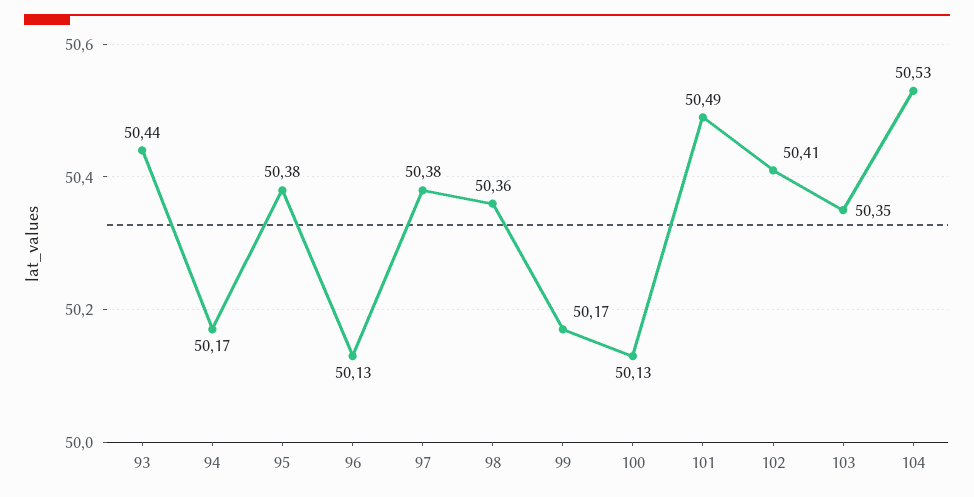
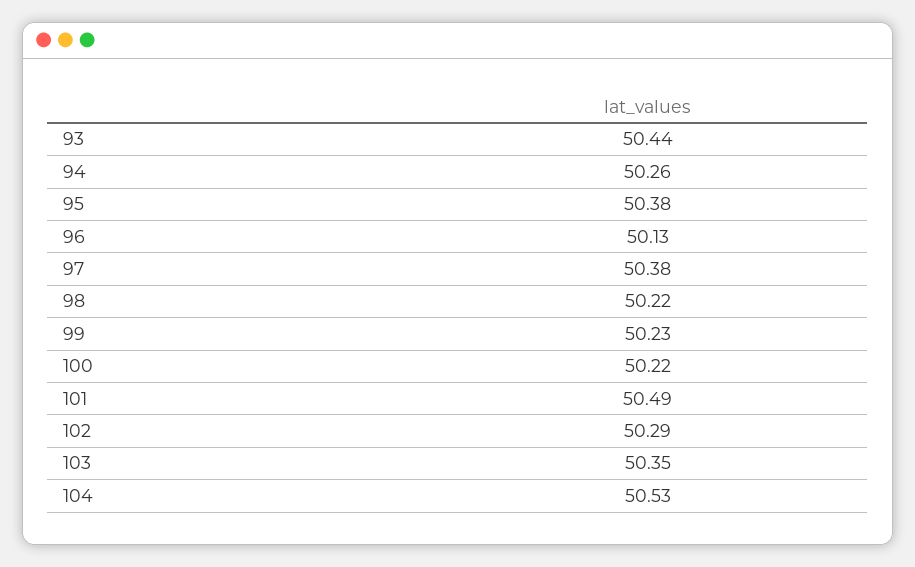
94: 50.17 -> 50.26
98: 50.36 -> 50.22
99: 50.17 -> 50.23
100: 50.13 -> 50.22
102: 50.41 -> 50.29

